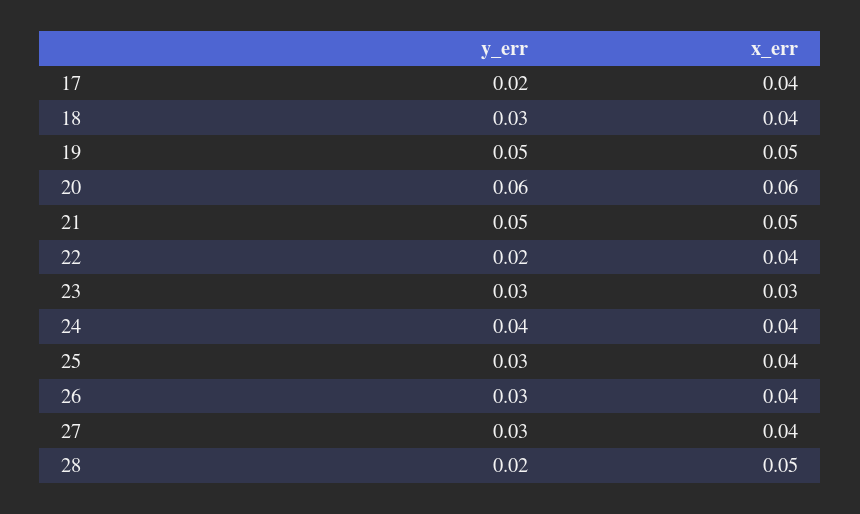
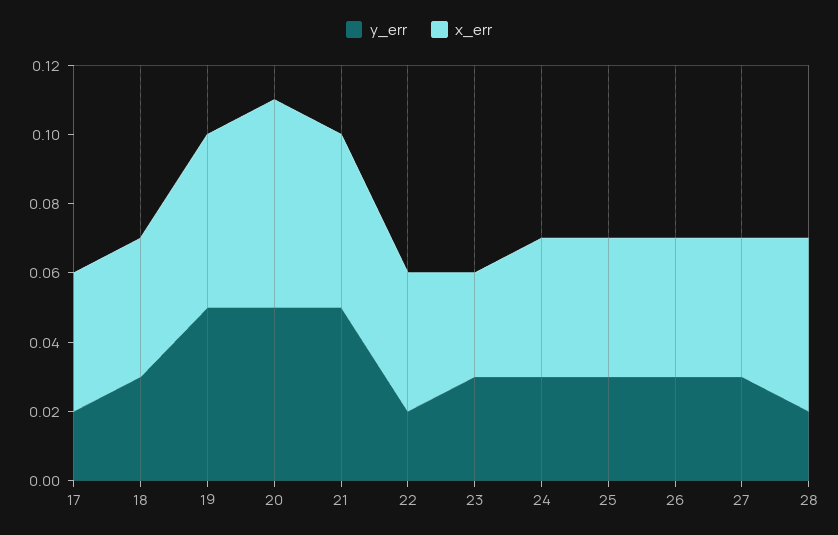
y_err, 20: 0.06 -> 0.05
y_err, 24: 0.04 -> 0.03

